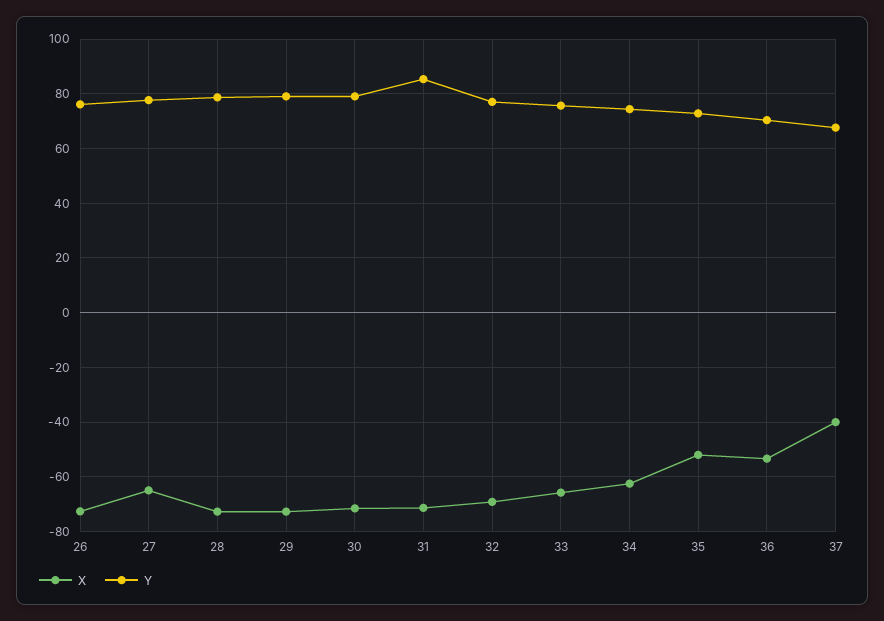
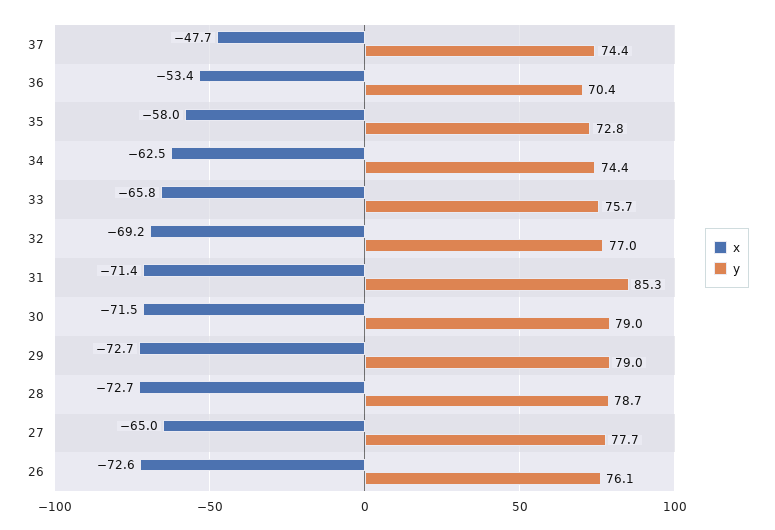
X, 35: -52.5 -> -58
X, 37: -40 -> -47.7
Y, 37: 67.5 -> 74.4

